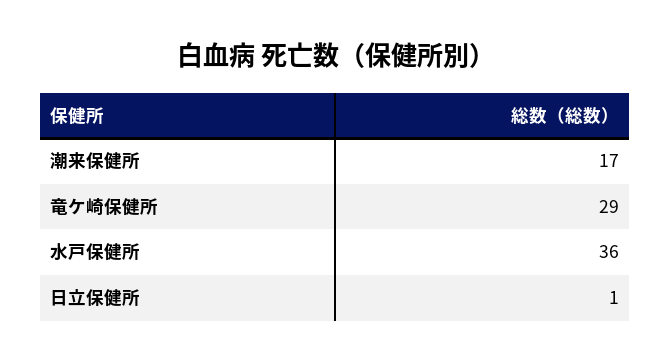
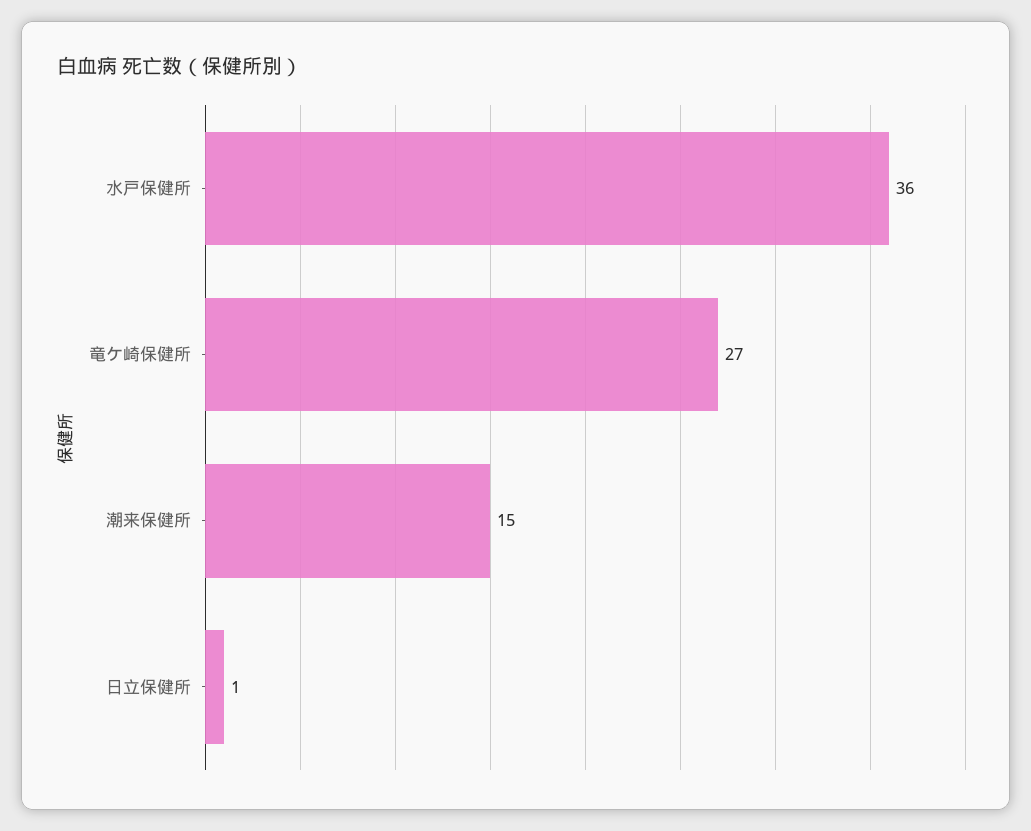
潮来保健所: 17 -> 15
竜ケ崎保健所: 29 -> 27

